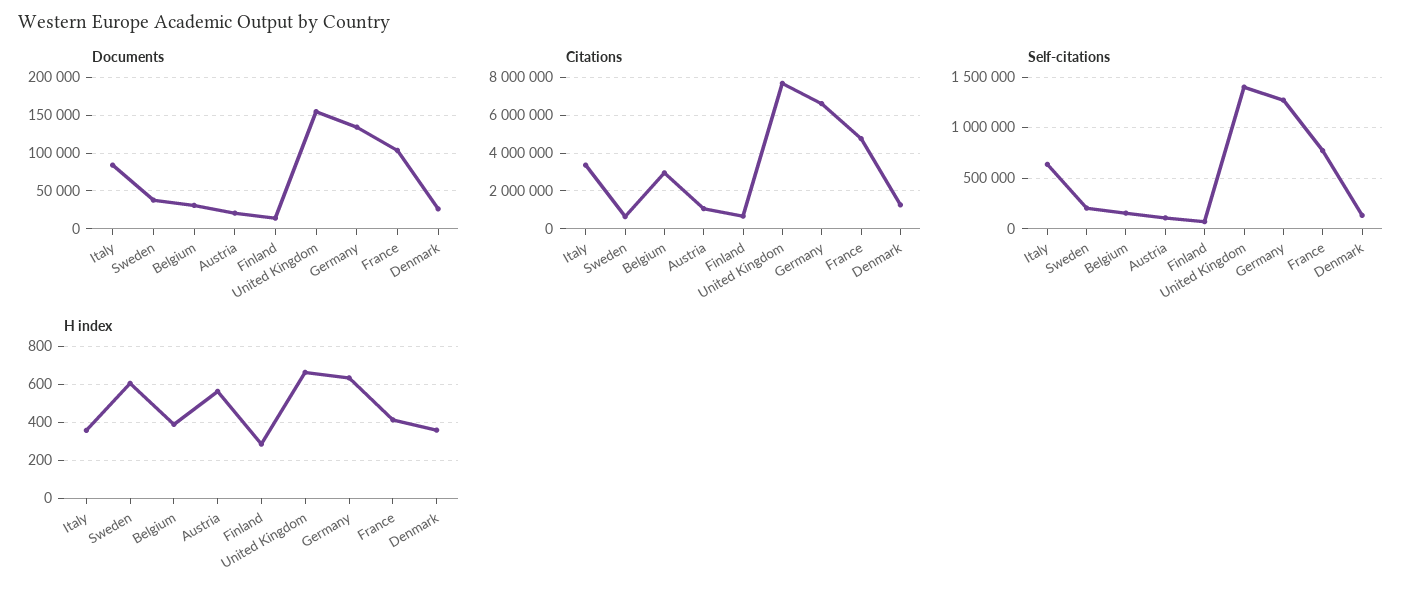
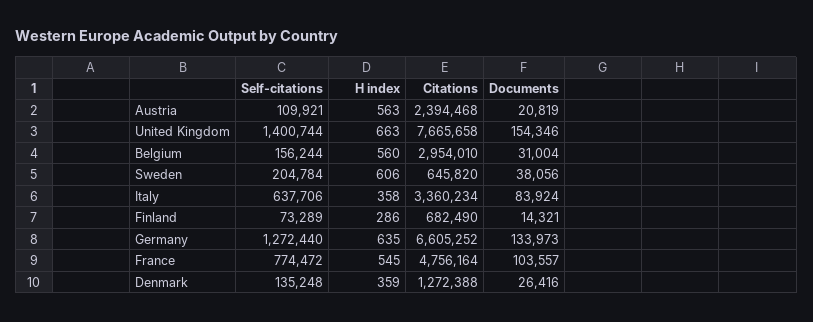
Citations, Austria: 1000000 -> 2394468
H index, Belgium: 400 -> 560
H index, France: 400 -> 545

